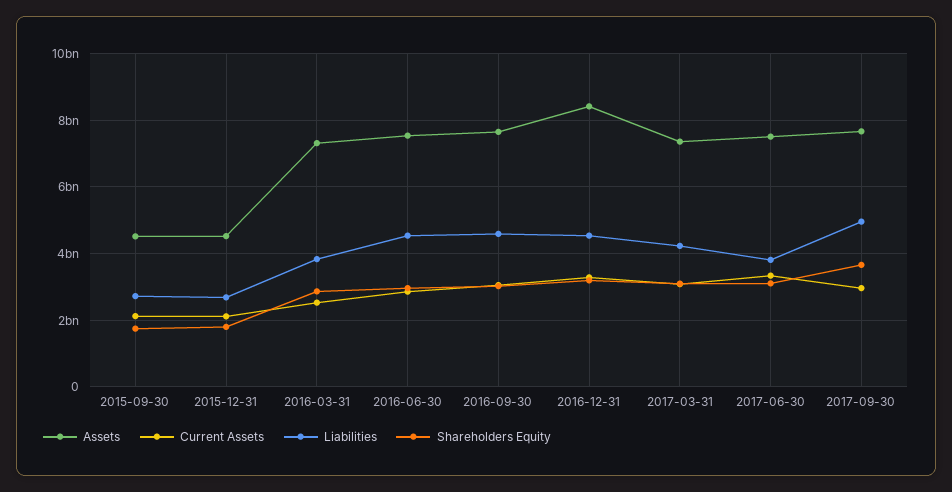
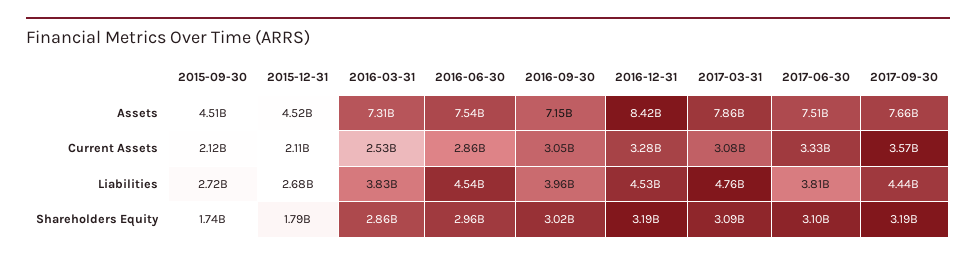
Assets, 2016-09-30: 7600000000 -> 7150000000
Liabilities, 2016-09-30: 4600000000 -> 3960000000
Assets, 2017-03-31: 7400000000 -> 7860000000
Liabilities, 2017-03-31: 4200000000 -> 4760000000
Current Assets, 2017-09-30: 3000000000 -> 3570000000
Liabilities, 2017-09-30: 5000000000 -> 4440000000
Shareholders Equity, 2017-09-30: 3600000000 -> 3190000000

